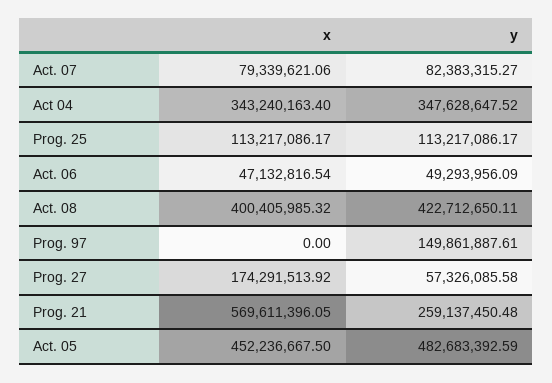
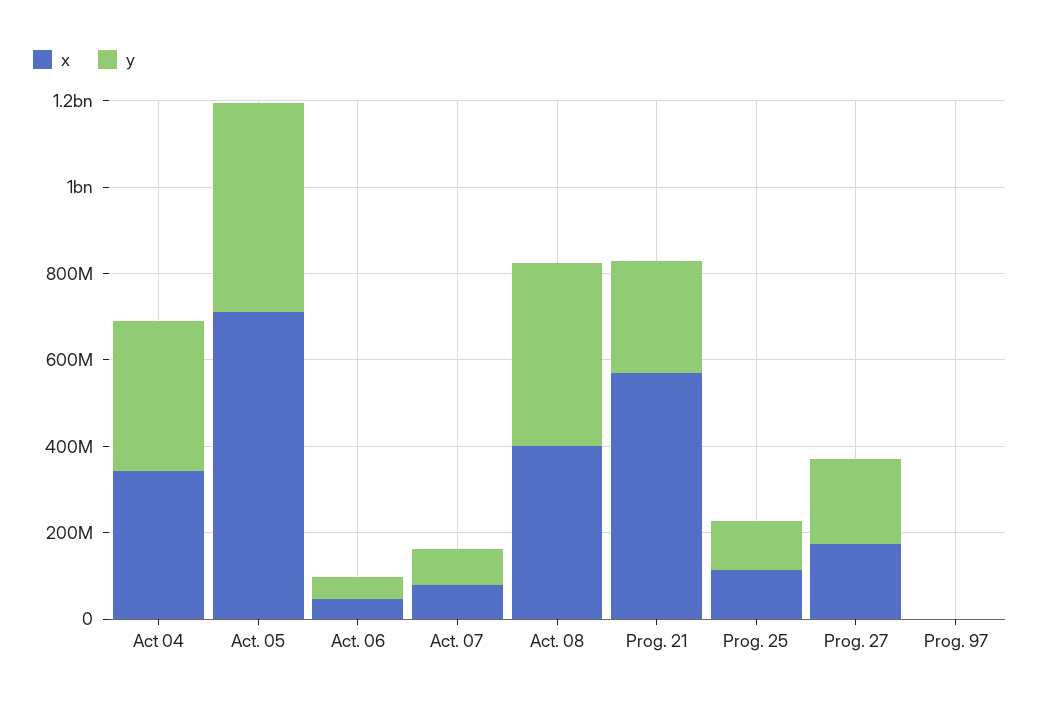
y, Prog. 97: 149861887.61 -> 0
y, Prog. 27: 57326085.58 -> 200000000
x, Act. 05: 452236667.5 -> 700000000

